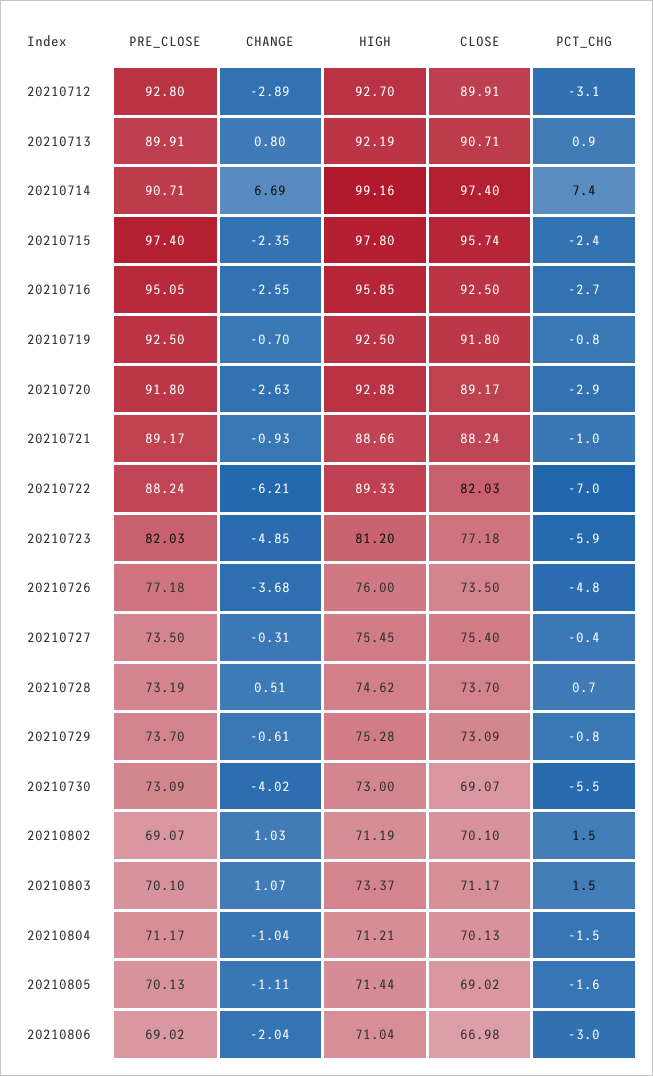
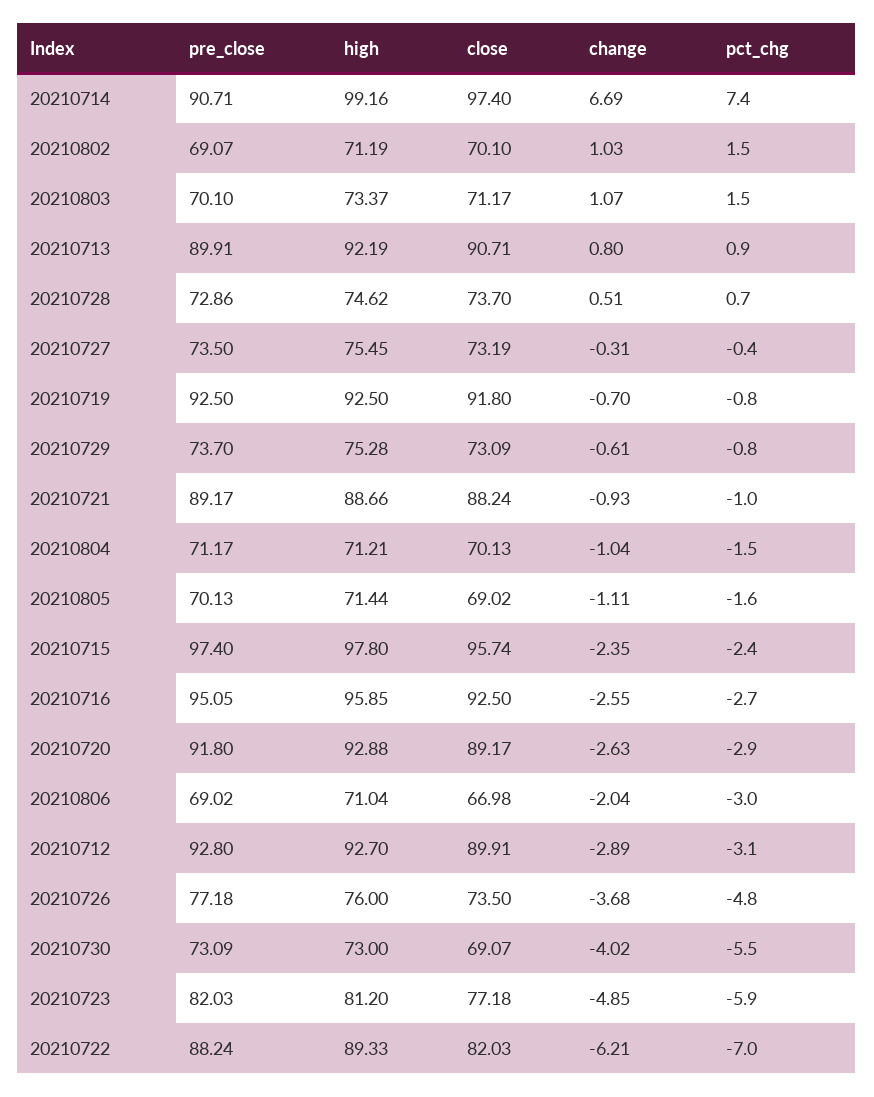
CLOSE, 20210727: 75.4 -> 73.19
PRE_CLOSE, 20210728: 73.19 -> 72.86

